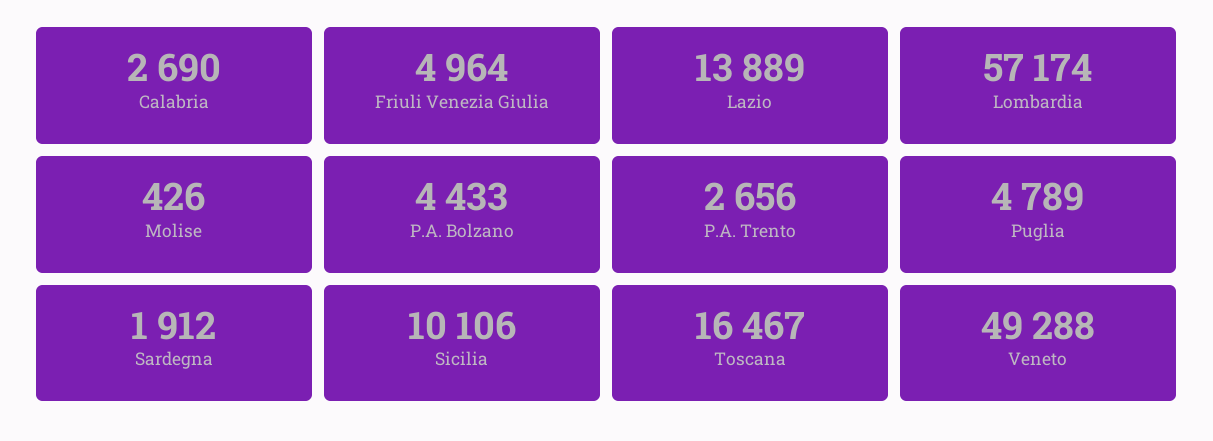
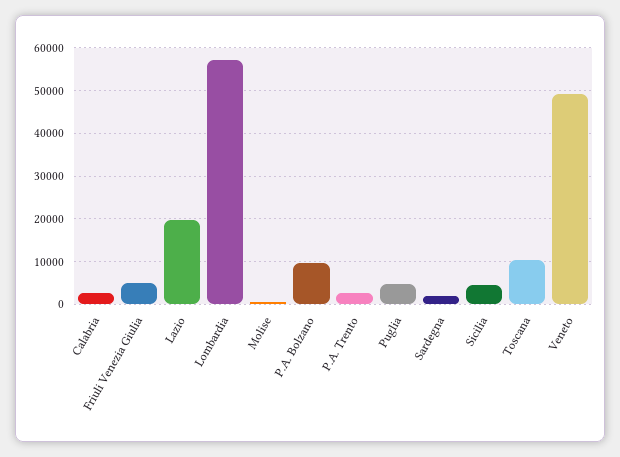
Lazio: 13889 -> 20000
P.A. Bolzano: 4433 -> 10000
Sicilia: 10106 -> 4000
Toscana: 16467 -> 10000

